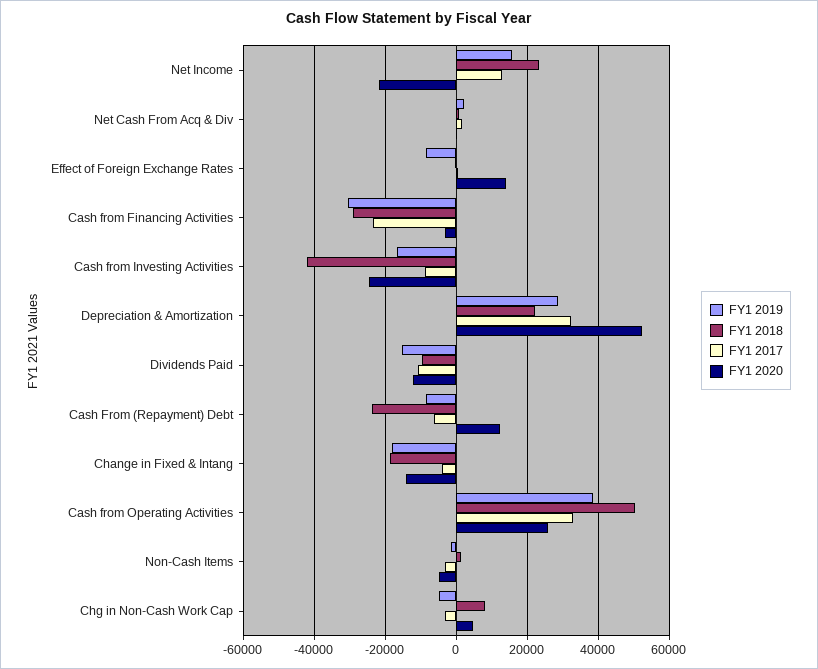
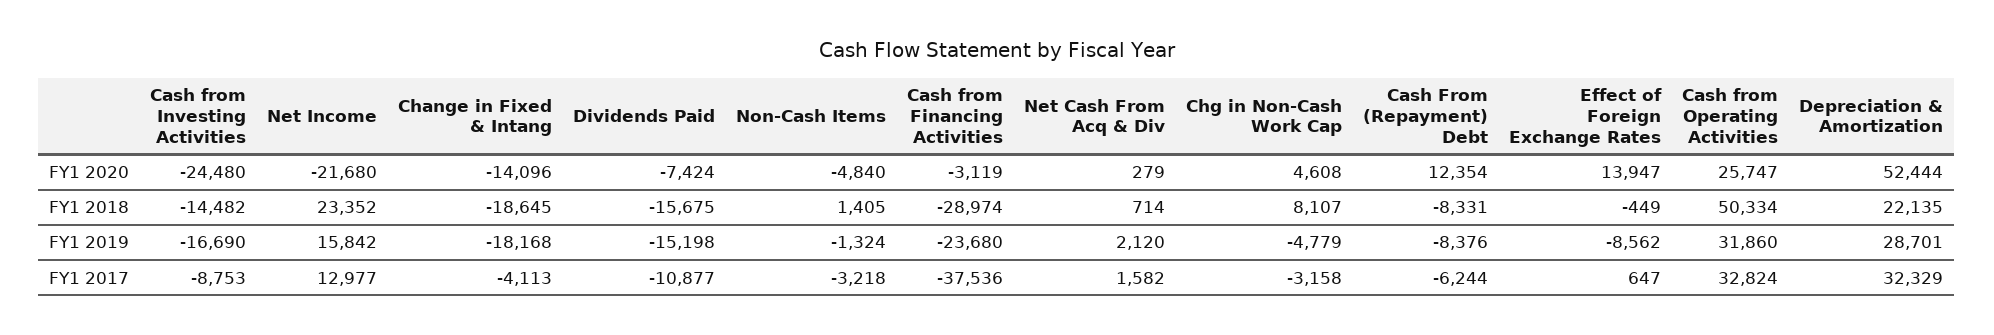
FY1 2019, Cash from Financing Activities: -30000 -> -23680
FY1 2017, Cash from Financing Activities: -24000 -> -37536
FY1 2018, Cash from Investing Activities: -42000 -> -14482
FY1 2018, Dividends Paid: -10000 -> -15675
FY1 2020, Dividends Paid: -12000 -> -7424
FY1 2018, Cash From (Repayment) Debt: -24000 -> -8331
FY1 2019, Cash from Operating Activities: 38000 -> 31860

